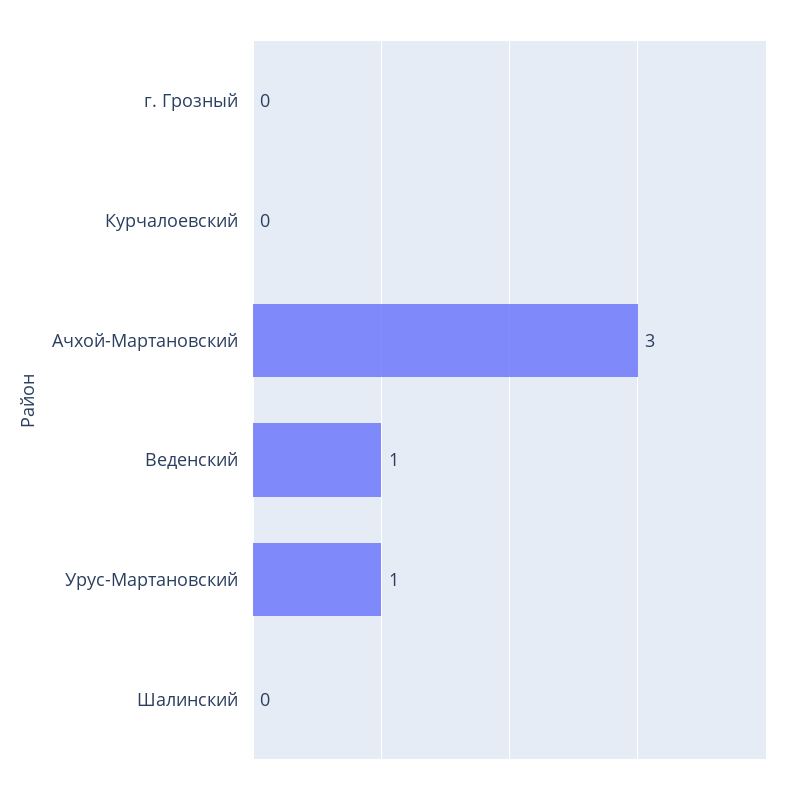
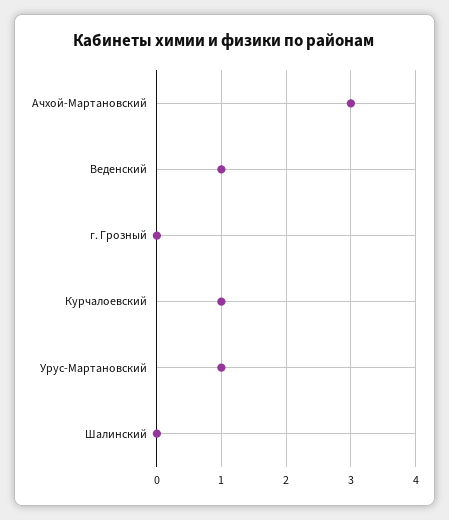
Курчалоевский: 0 -> 1

